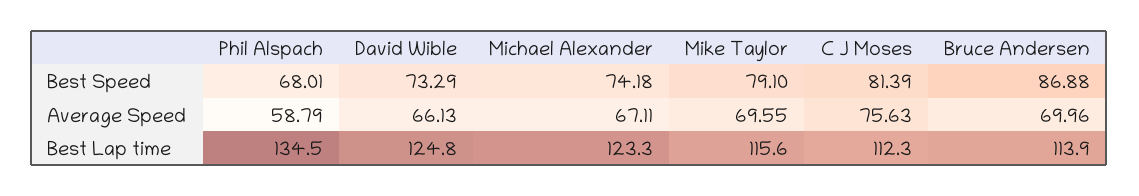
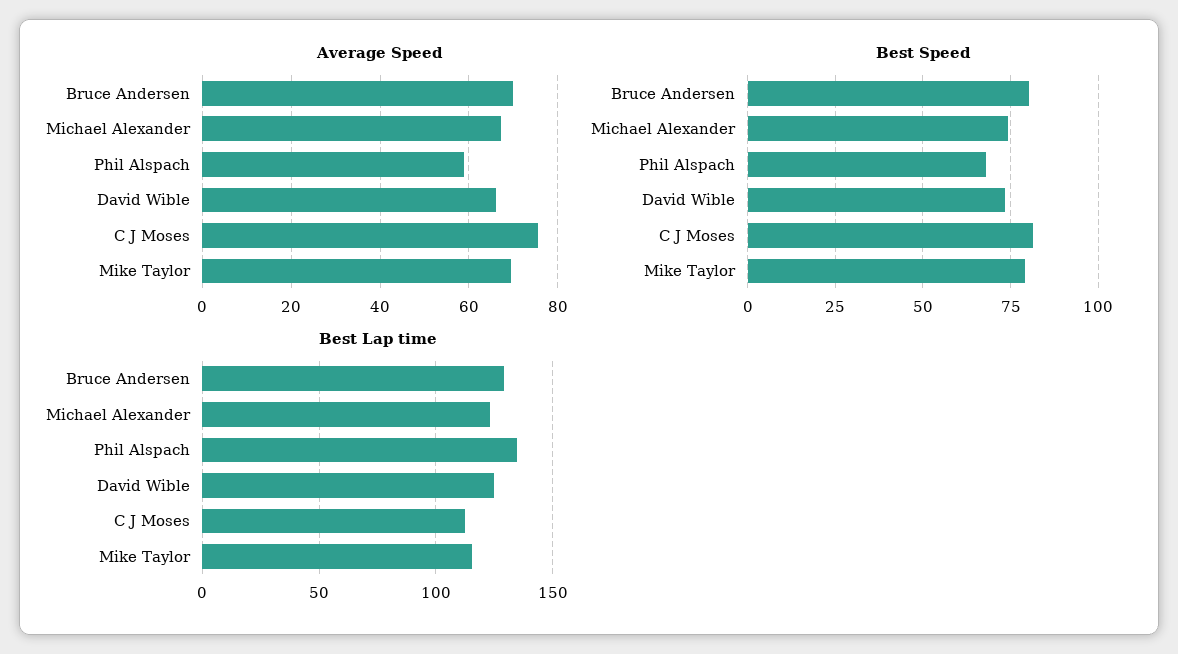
Best Speed, Bruce Andersen: 86.88 -> 80
Best Lap time, Bruce Andersen: 113.9 -> 130

